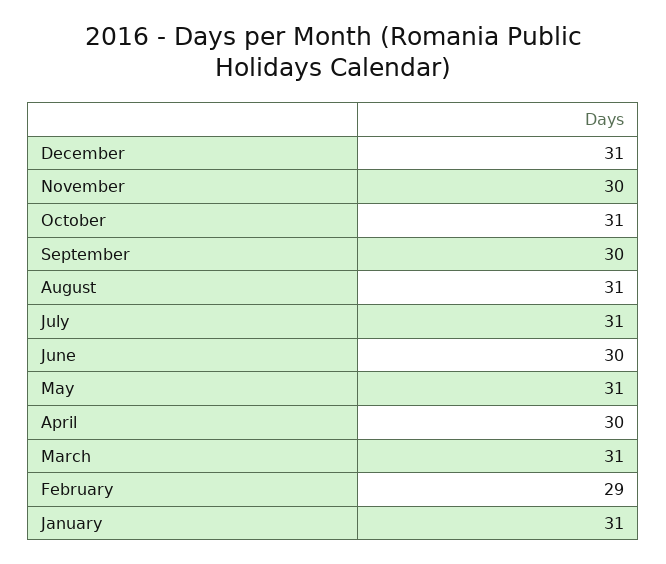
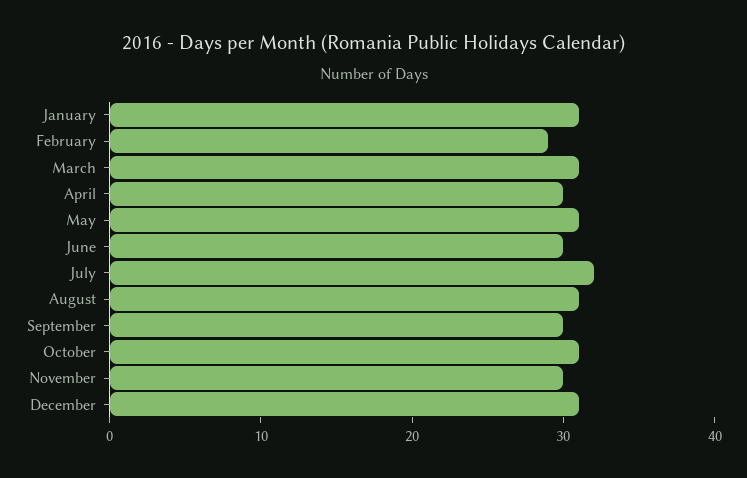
July: 31 -> 32

